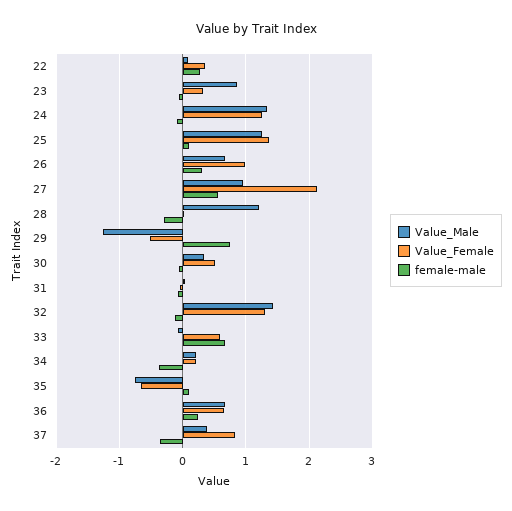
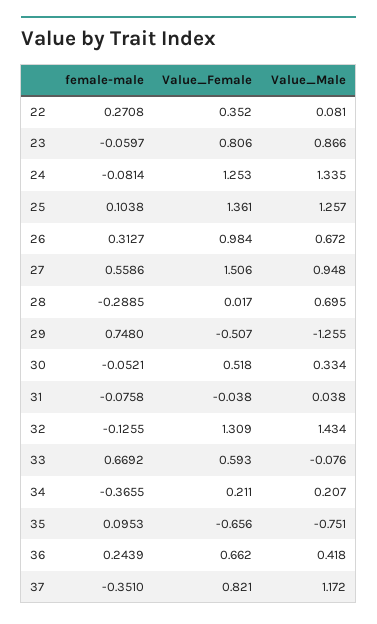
Value_Female, 23: 0.3 -> 0.806
Value_Female, 27: 2.1 -> 1.506
Value_Male, 28: 1.2 -> 0.695
Value_Male, 36: 0.7 -> 0.418
Value_Male, 37: 0.4 -> 1.172

